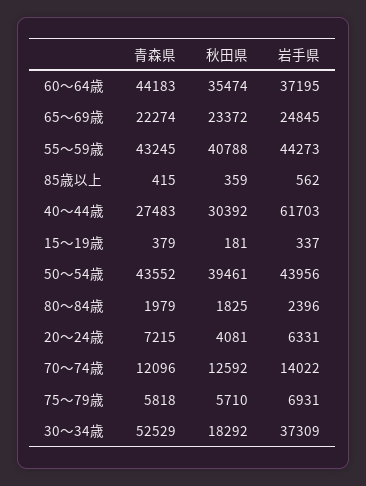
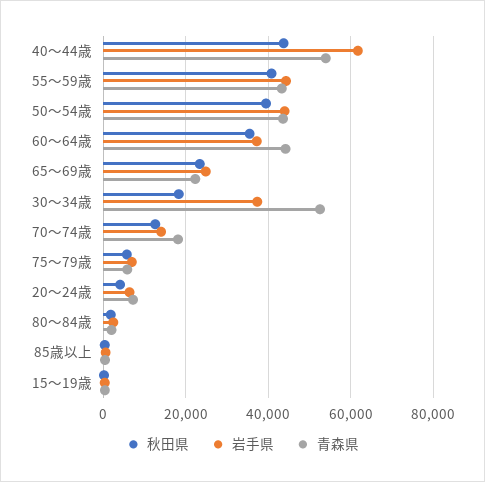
青森県, 40～44歳: 27483 -> 54000
秋田県, 40～44歳: 30392 -> 44000
青森県, 70～74歳: 12096 -> 18000

